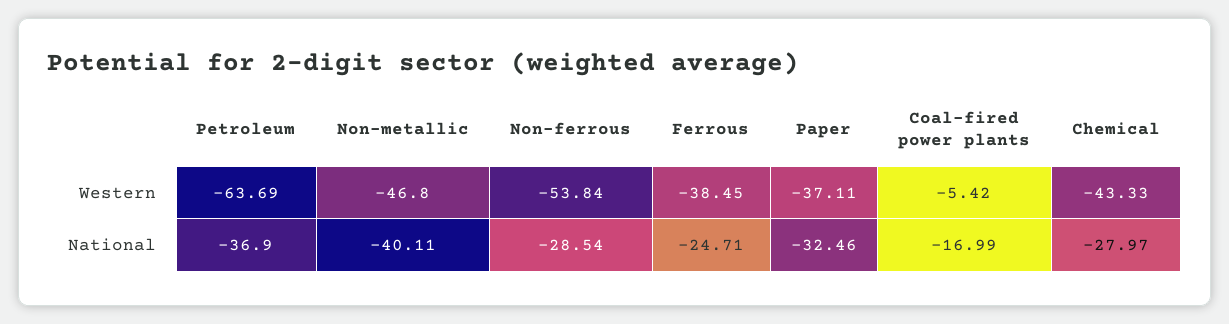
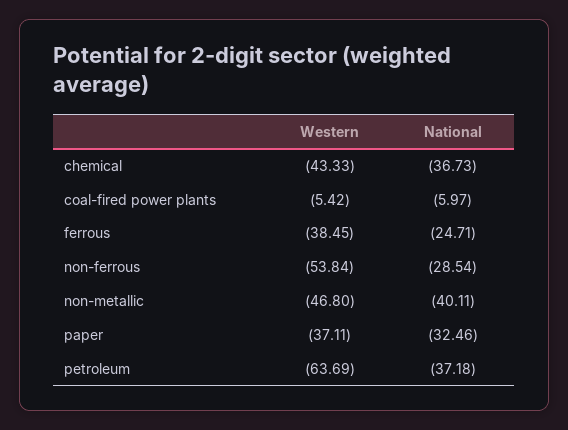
Petroleum, National: -36.9 -> -37.18
Coal-fired power plants, National: -16.99 -> -5.97
Chemical, National: -27.97 -> -36.73

